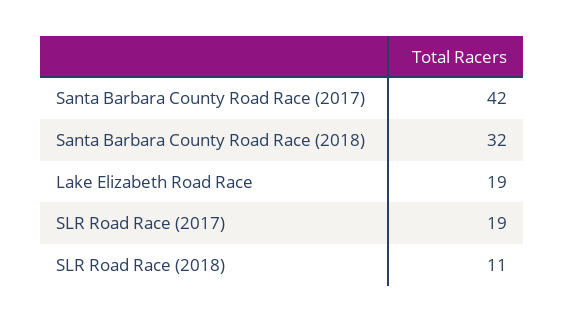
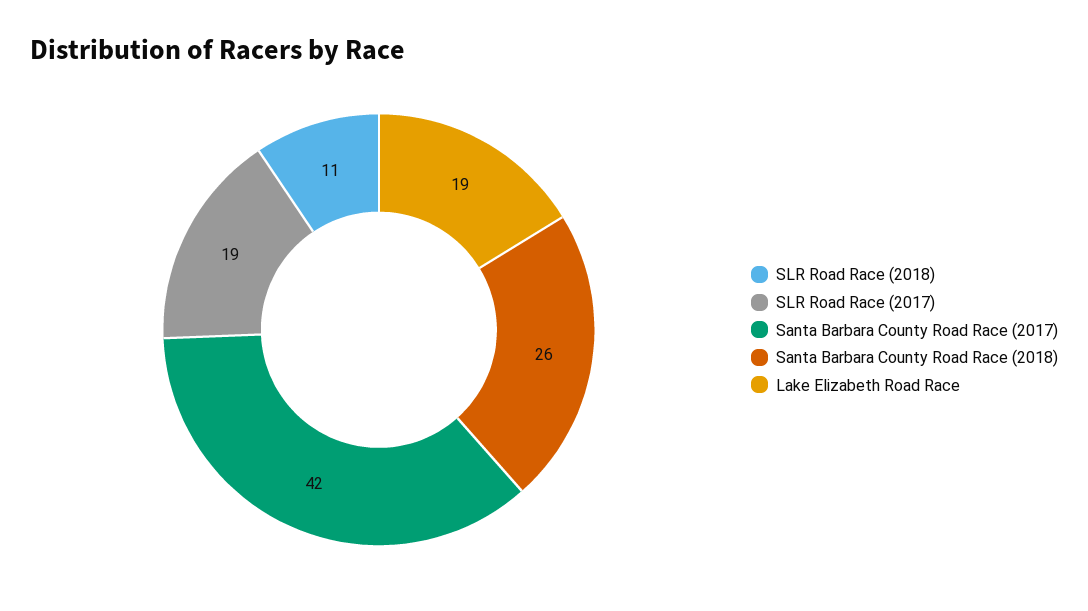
Santa Barbara County Road Race (2018): 32 -> 26

